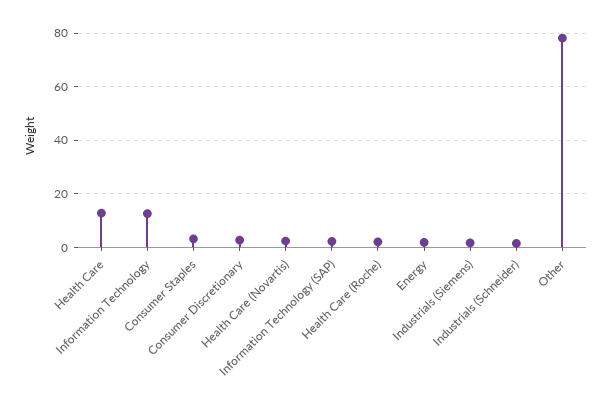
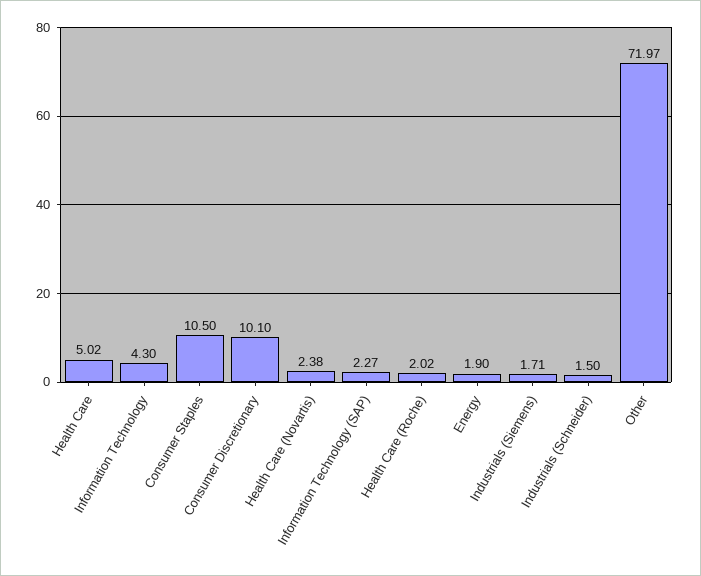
Health Care: 12.5 -> 5.02
Information Technology: 12.5 -> 4.3
Consumer Staples: 2.5 -> 10.5
Consumer Discretionary: 2.5 -> 10.1
Other: 77.5 -> 71.97

